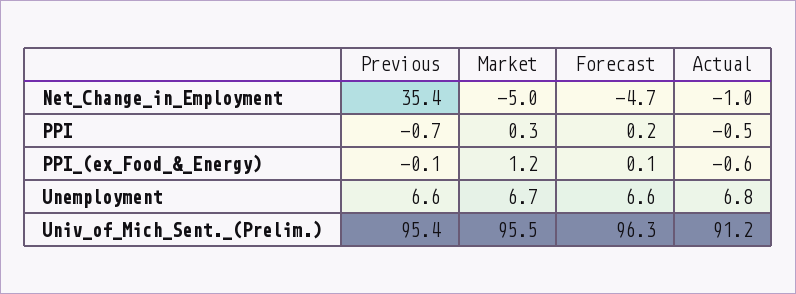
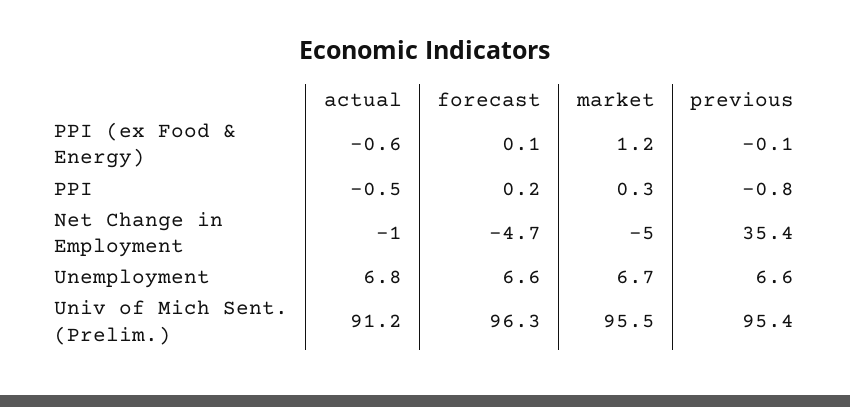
Previous, PPI: -0.7 -> -0.8

